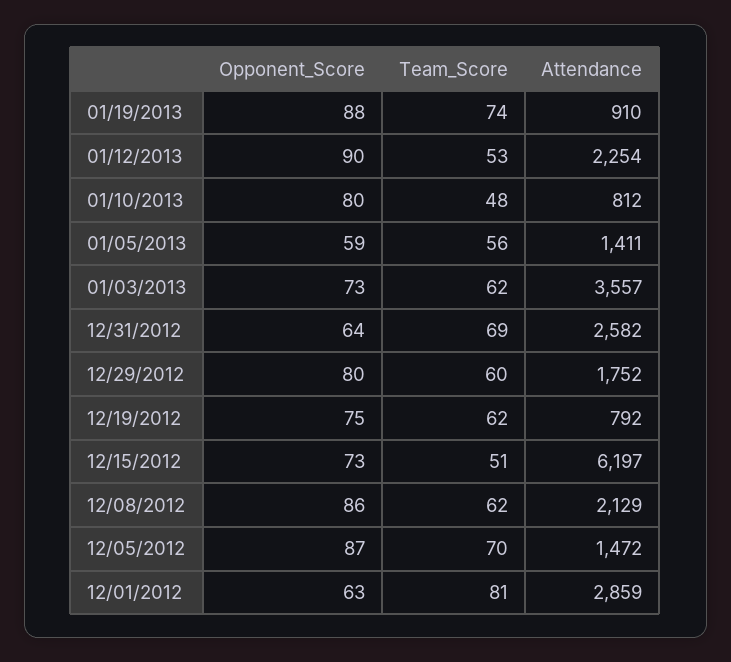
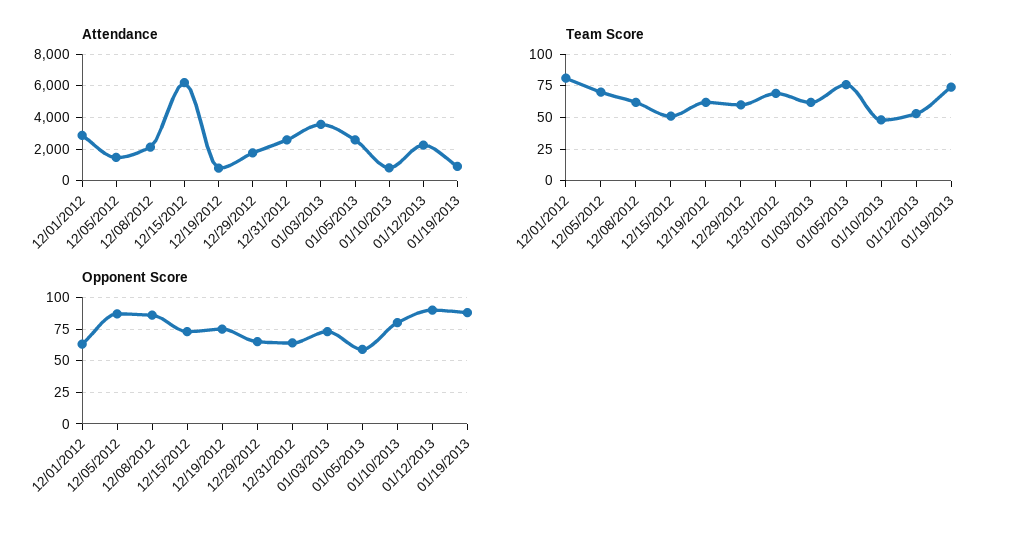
Team_Score, 01/05/2013: 56 -> 75
Attendance, 01/05/2013: 1411 -> 2500
Opponent_Score, 12/29/2012: 80 -> 65

